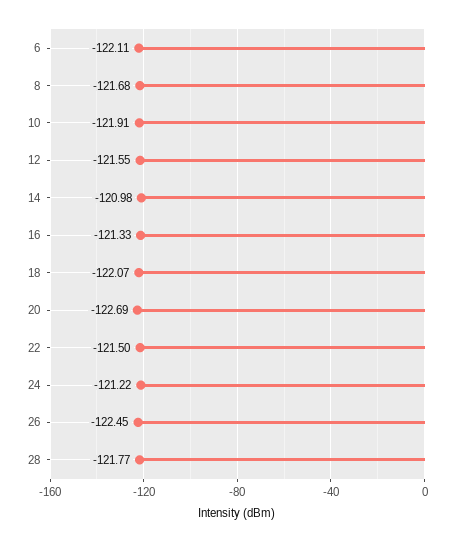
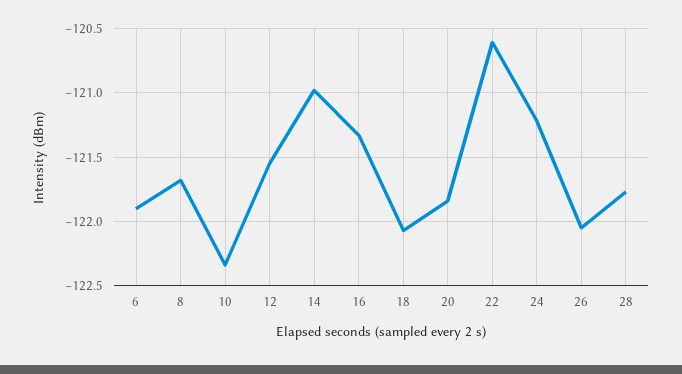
6: -122.11 -> -121.9
10: -121.91 -> -122.35
20: -122.69 -> -121.85
22: -121.5 -> -120.6
26: -122.45 -> -122.05

